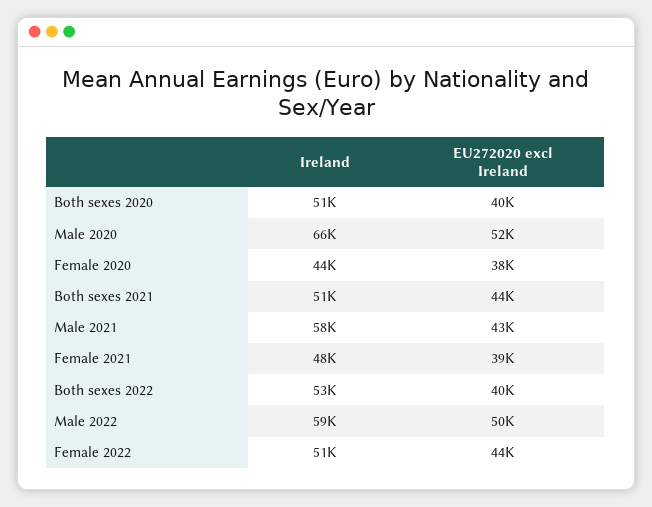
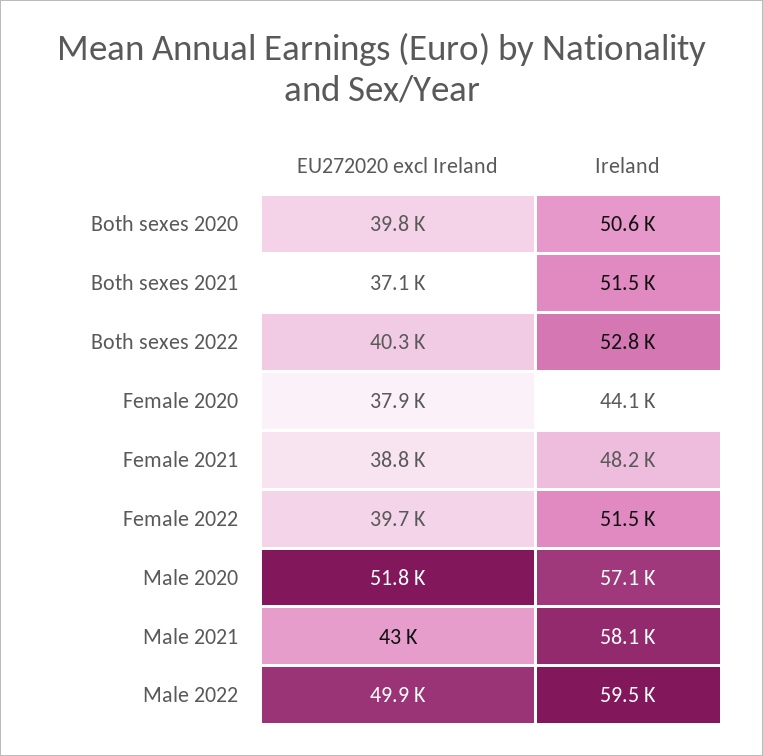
Ireland, Male 2020: 66000 -> 57100
EU272020 excl Ireland, Both sexes 2021: 44000 -> 37100
EU272020 excl Ireland, Female 2022: 44000 -> 39700

